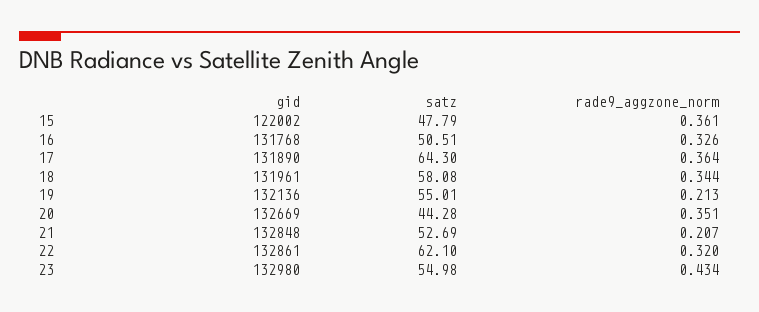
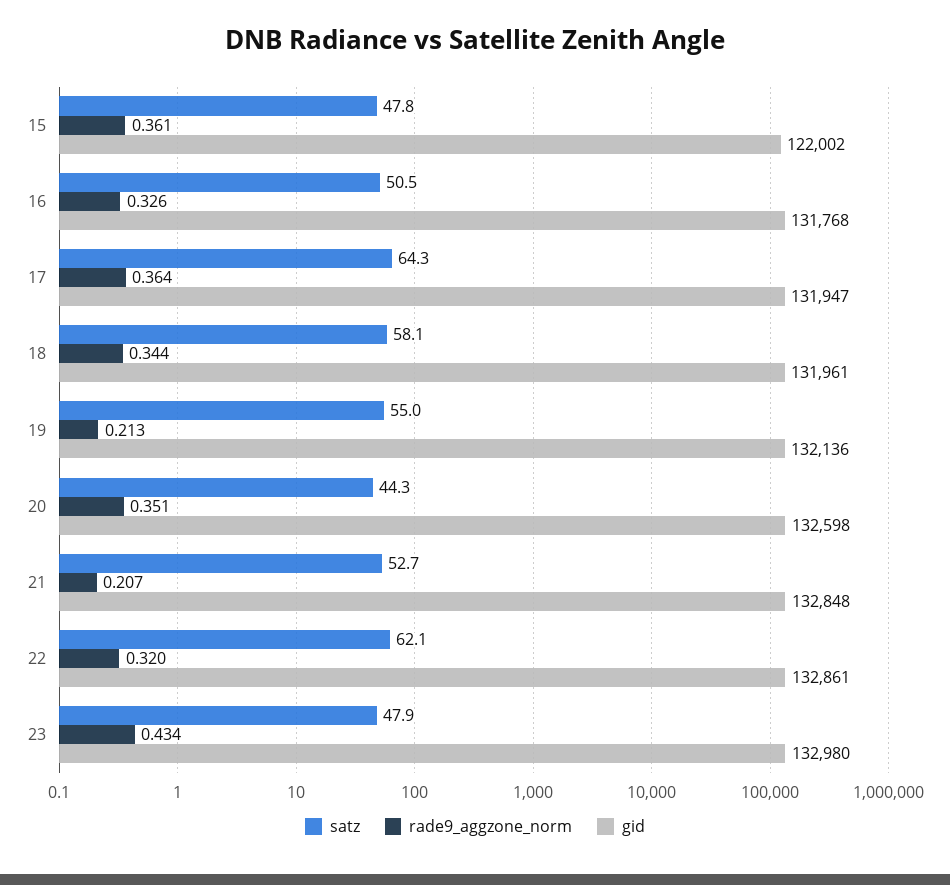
gid, 17: 131890 -> 131947
gid, 20: 132669 -> 132598
satz, 23: 54.98 -> 47.9

